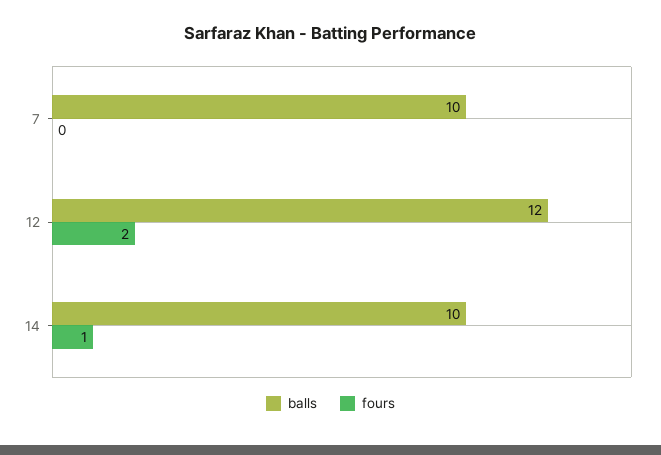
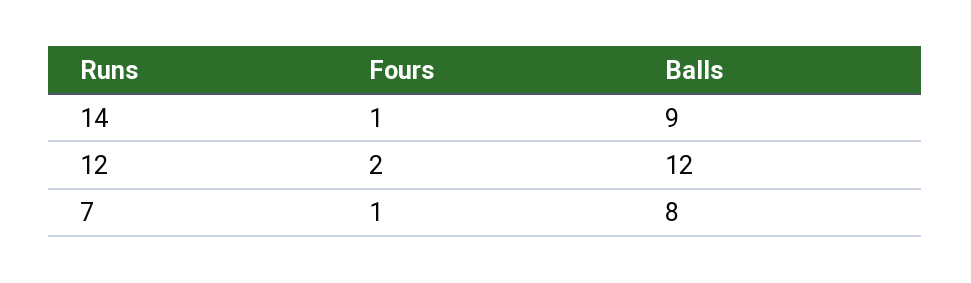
balls, 7: 10 -> 8
fours, 7: 0 -> 1
balls, 14: 10 -> 9

